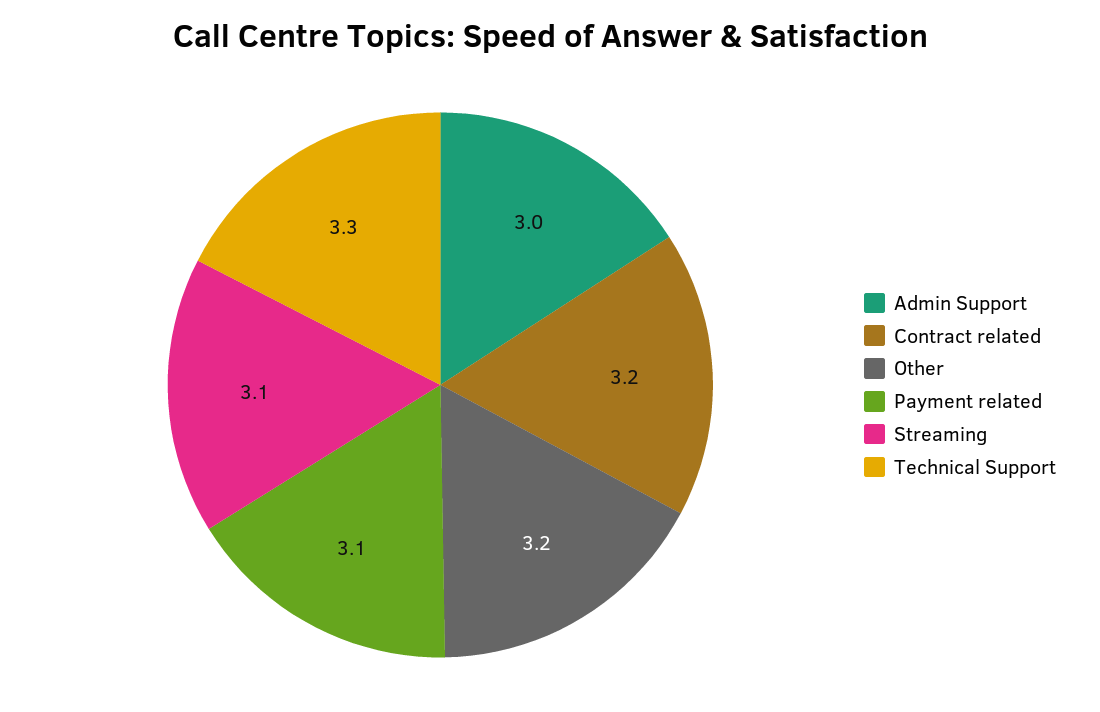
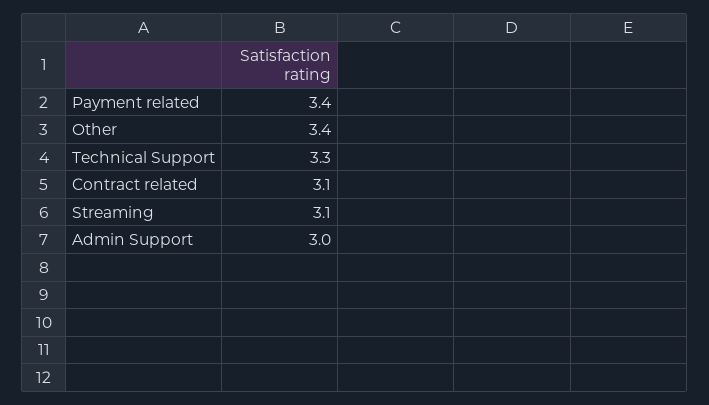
Contract related: 3.2 -> 3.1
Other: 3.2 -> 3.4
Payment related: 3.1 -> 3.4

